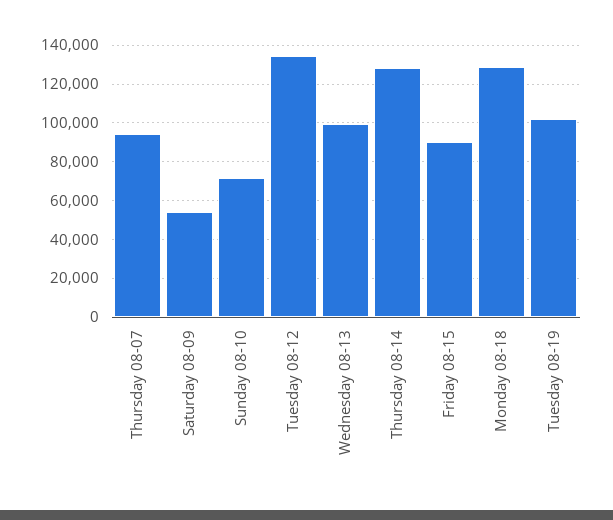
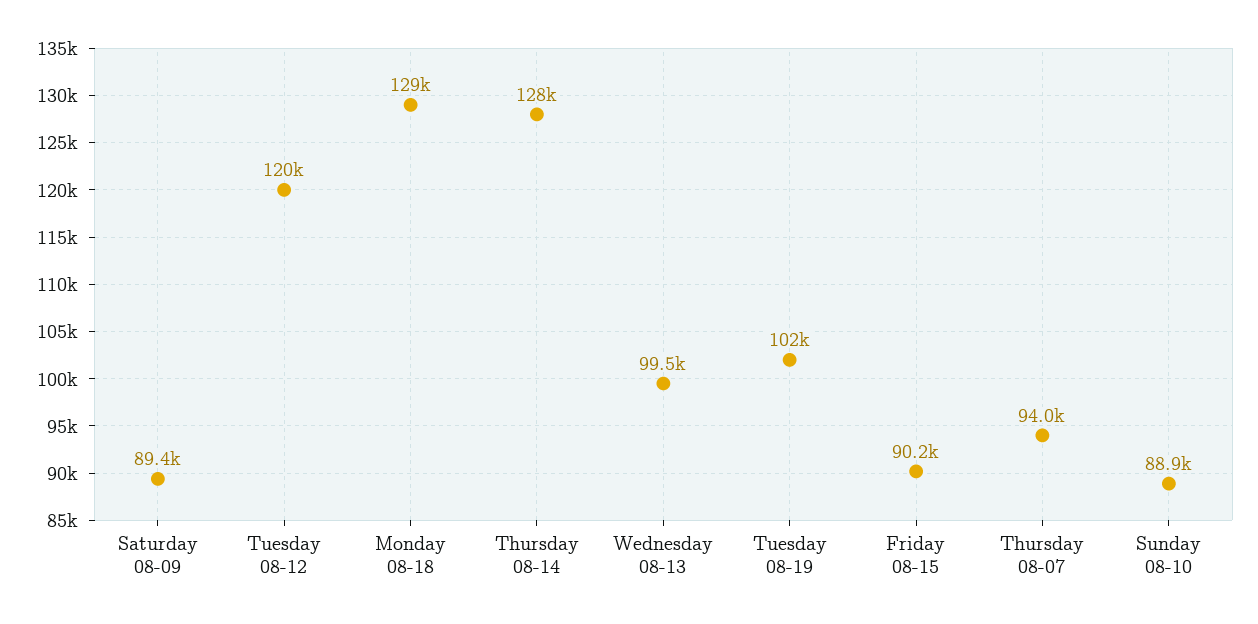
Saturday 08-09: 55000 -> 89400
Sunday 08-10: 70000 -> 88900
Tuesday 08-12: 135000 -> 120000

